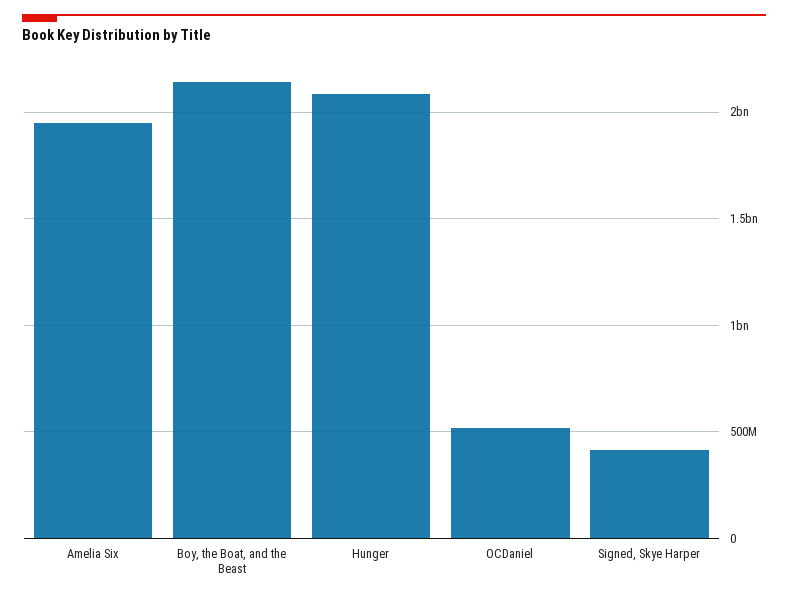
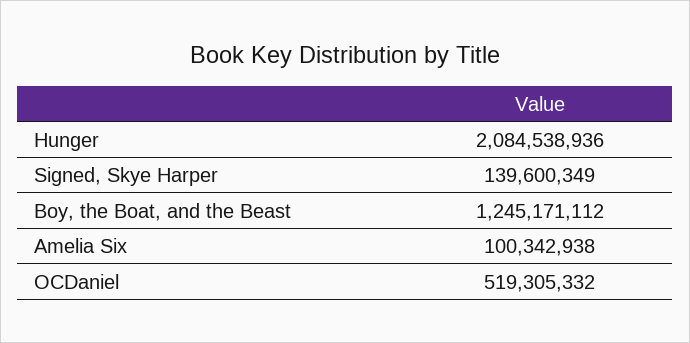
Amelia Six: 1950000000 -> 100342938
Boy, the Boat, and the Beast: 2150000000 -> 1245171112
Signed, Skye Harper: 400000000 -> 139600349

